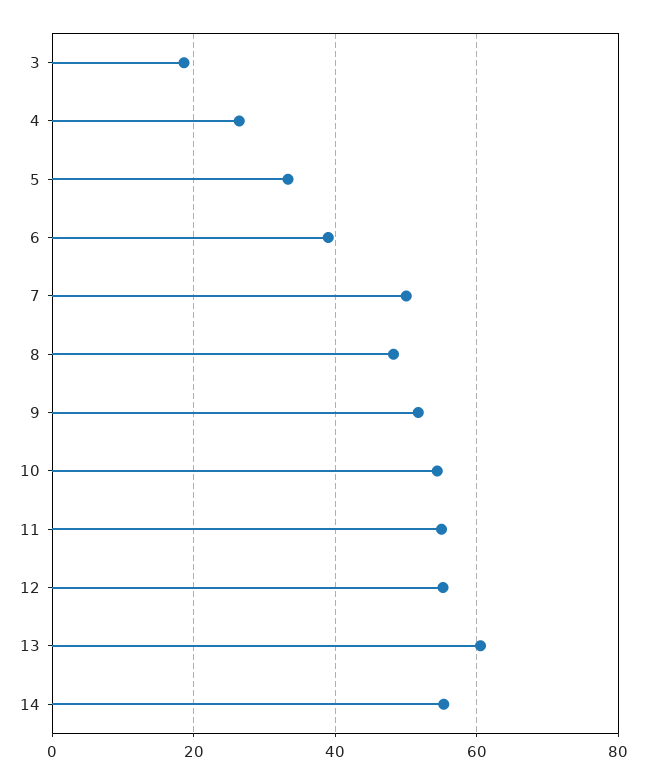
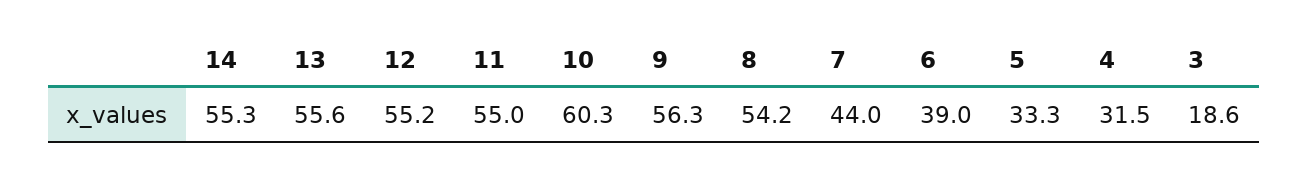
4: 26 -> 31.5
7: 50 -> 44
8: 48 -> 54.2
9: 52 -> 56.3
10: 54 -> 60.3
13: 60 -> 55.6

